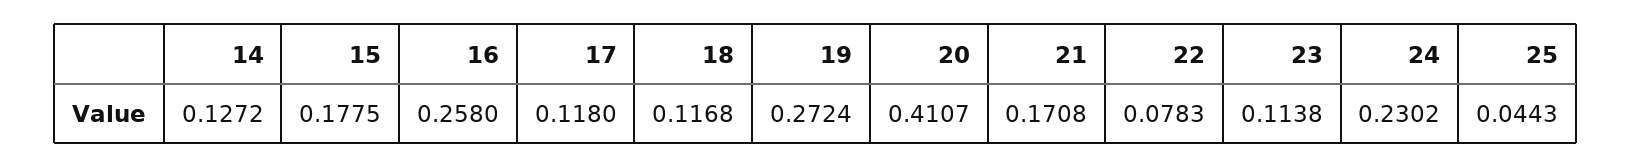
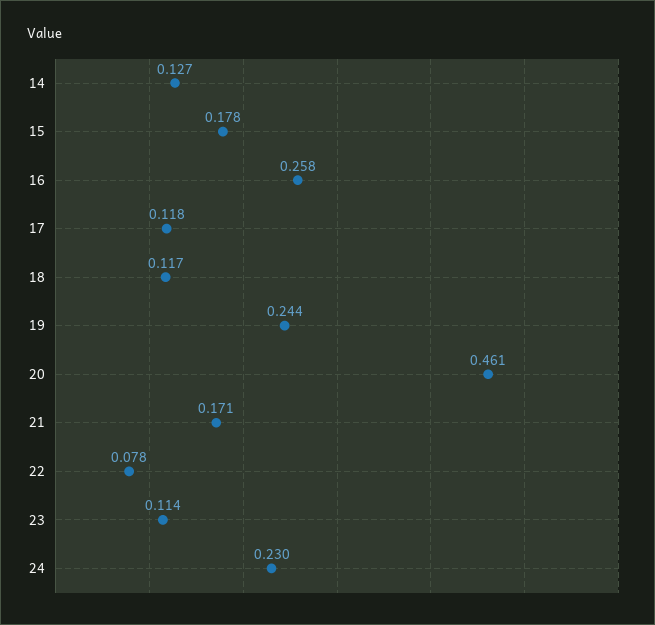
19: 0.2724 -> 0.244
20: 0.4107 -> 0.461
25: 0.0443 -> none

